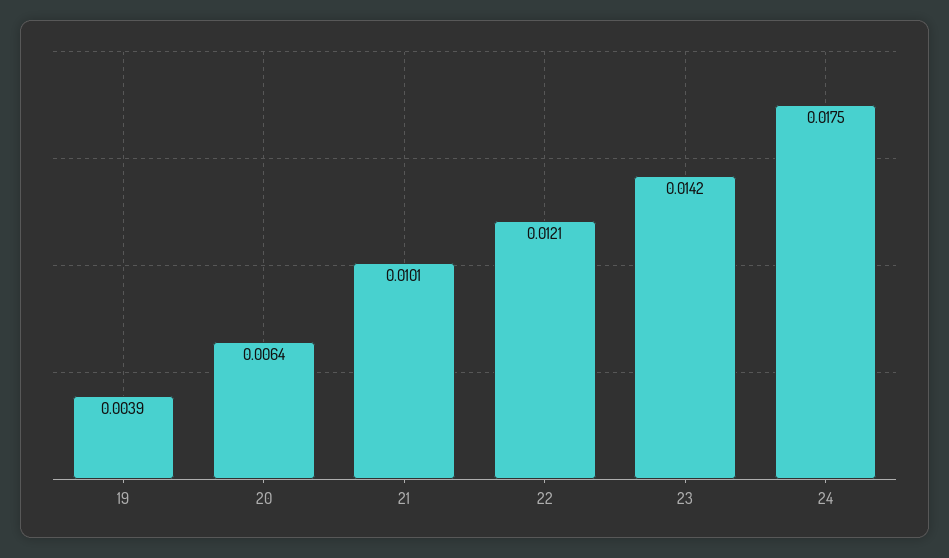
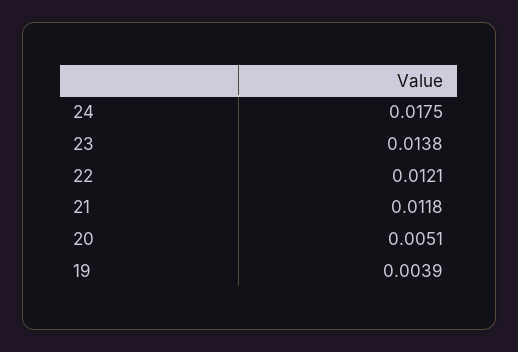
20: 0.0064 -> 0.0051
21: 0.0101 -> 0.0118
23: 0.0142 -> 0.0138

